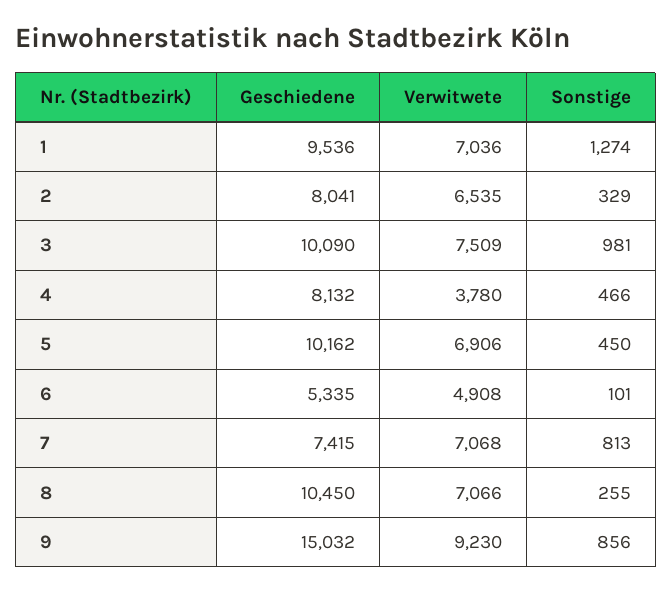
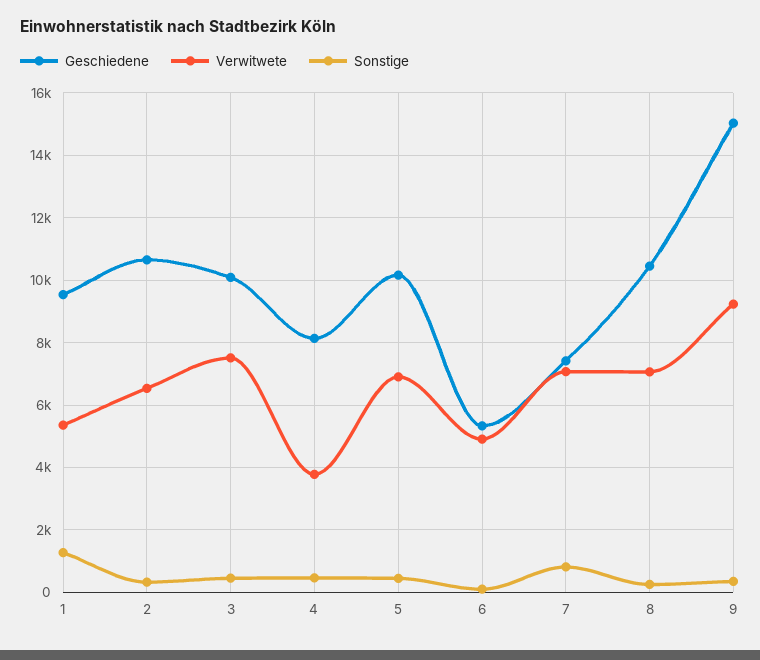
Verwitwete, 1: 7036 -> 5400
Geschiedene, 2: 8041 -> 10600
Sonstige, 3: 981 -> 400
Sonstige, 9: 856 -> 400

